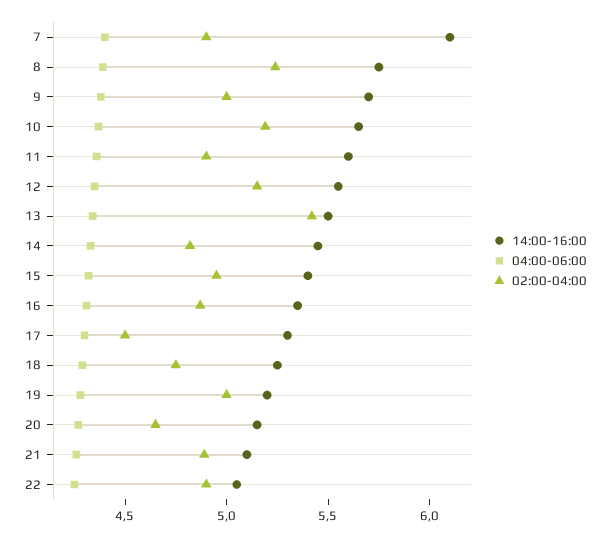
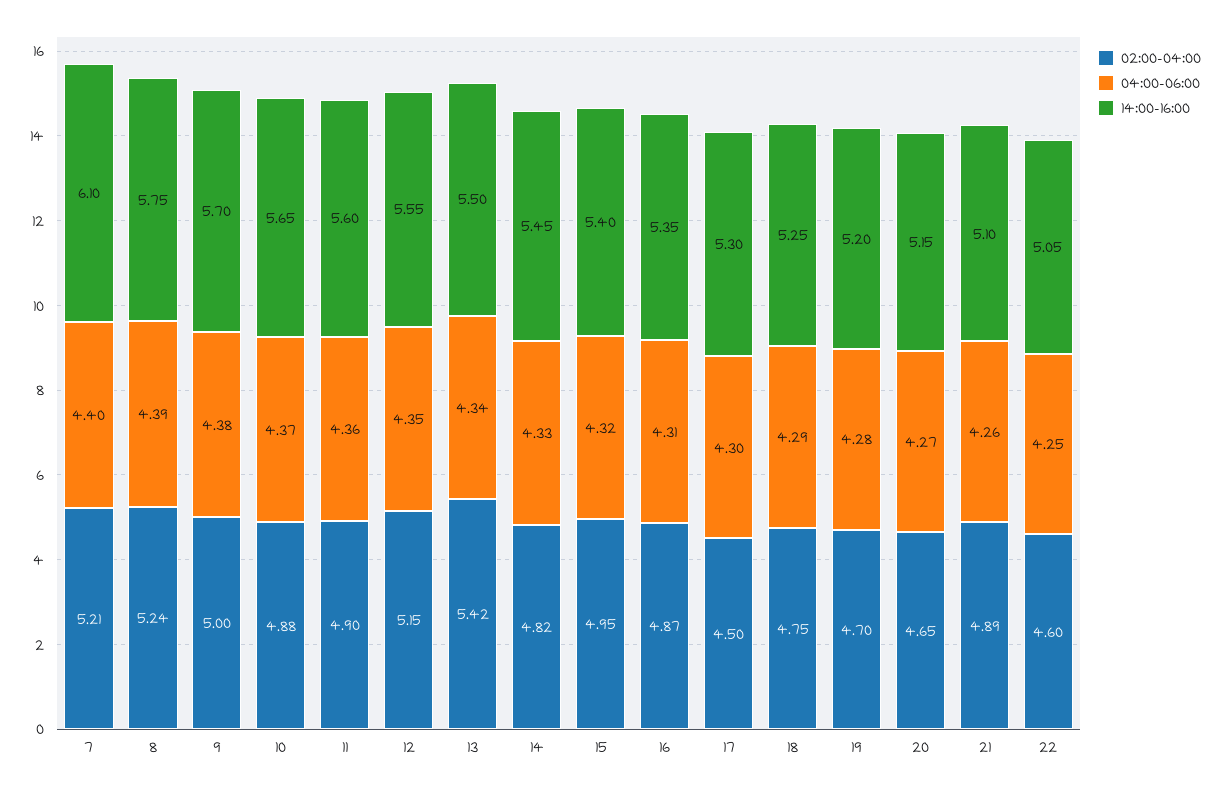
02:00-04:00, 7: 4.9 -> 5.21
02:00-04:00, 10: 5.2 -> 4.88
02:00-04:00, 19: 5 -> 4.7
02:00-04:00, 22: 4.9 -> 4.6

